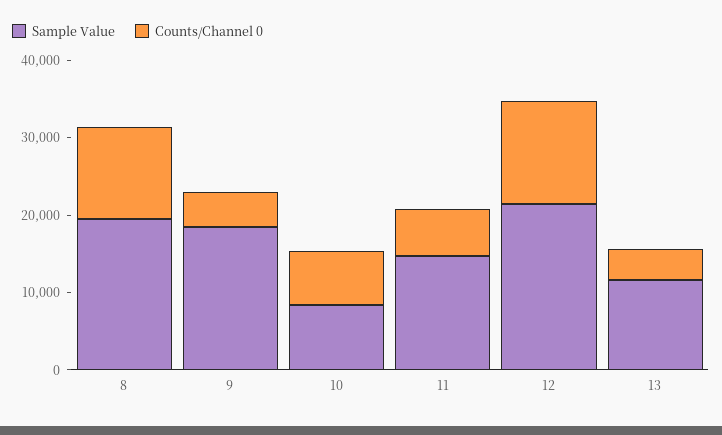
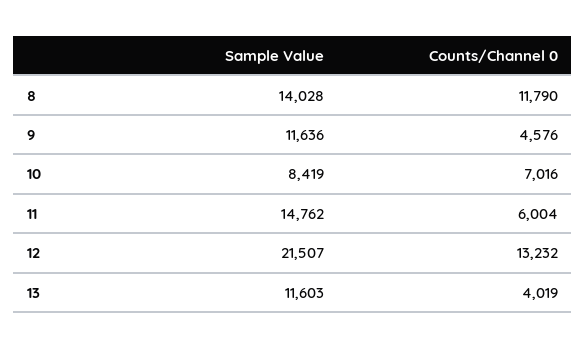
Sample Value, 8: 20000 -> 14028
Sample Value, 9: 18000 -> 11636

